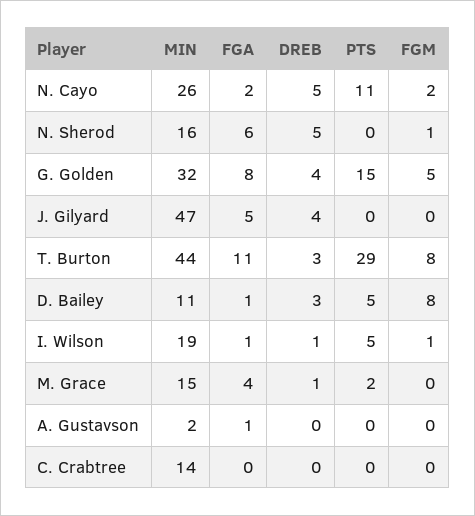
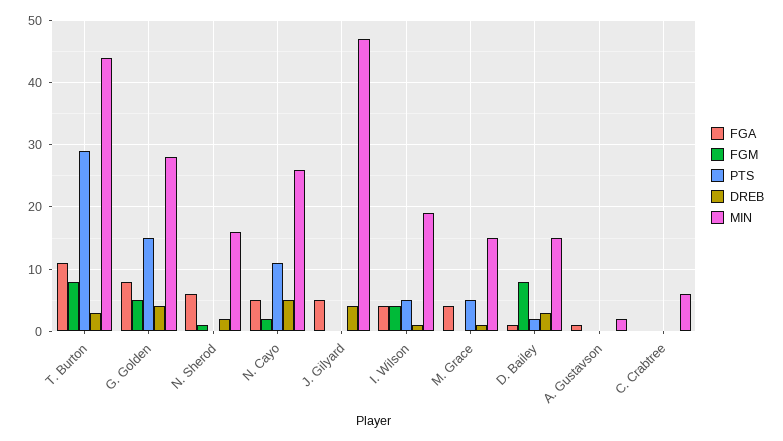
FGA, N. Cayo: 2 -> 5
DREB, N. Sherod: 5 -> 2
MIN, G. Golden: 32 -> 28
MIN, D. Bailey: 11 -> 15
PTS, D. Bailey: 5 -> 2
FGA, I. Wilson: 1 -> 4
FGM, I. Wilson: 1 -> 4
PTS, M. Grace: 2 -> 5
MIN, C. Crabtree: 14 -> 6

